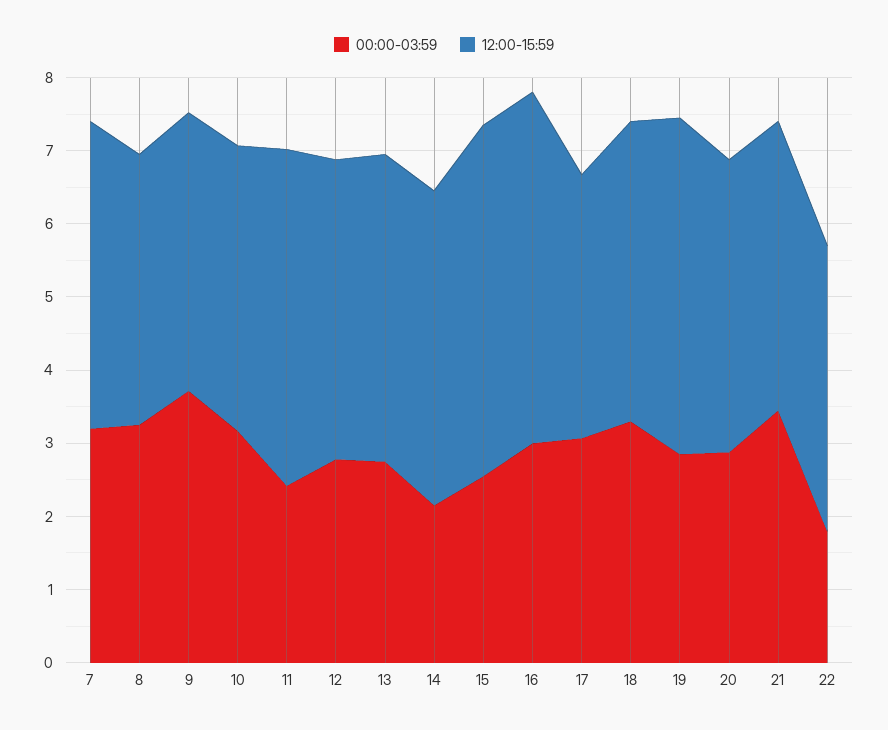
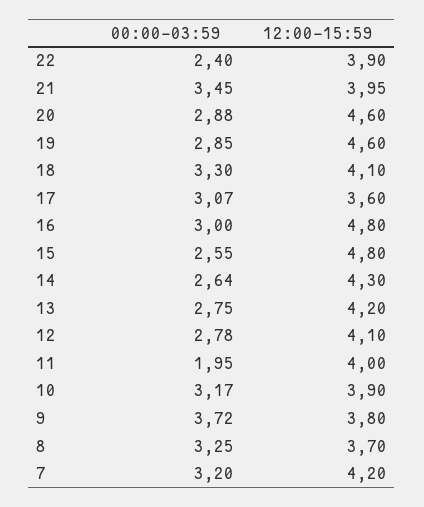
00:00-03:59, 11: 2.4 -> 1.95
12:00-15:59, 11: 4.6 -> 4
00:00-03:59, 14: 2.2 -> 2.64
12:00-15:59, 20: 4 -> 4.6
00:00-03:59, 22: 1.8 -> 2.4

